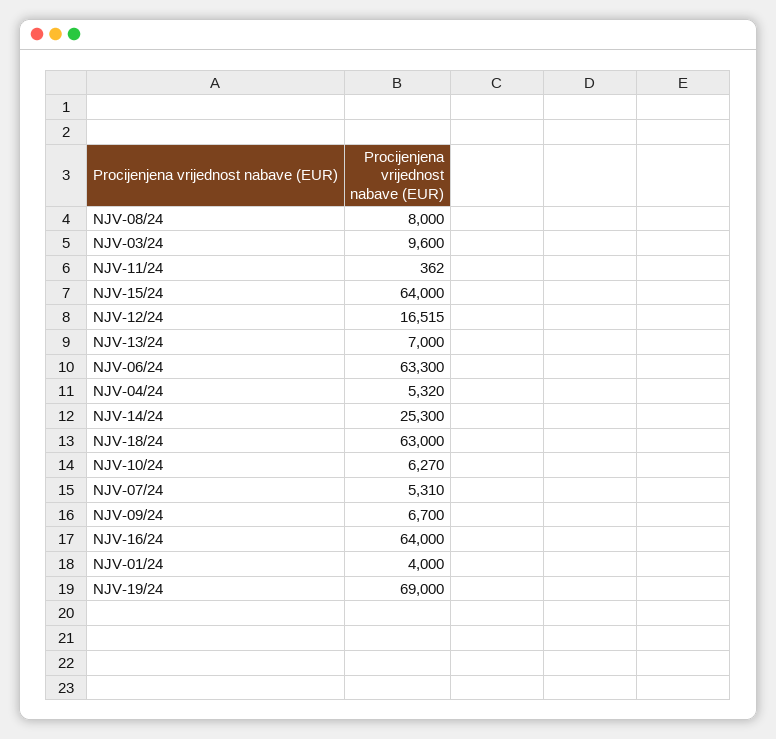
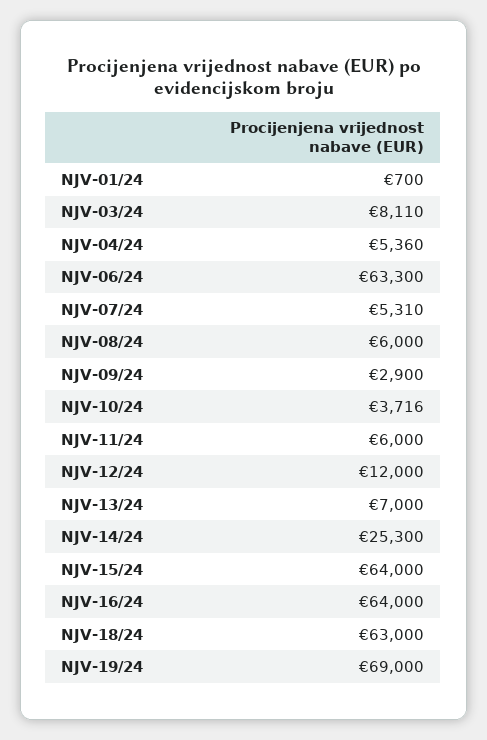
NJV-08/24: 8000 -> 6000
NJV-03/24: 9600 -> 8110
NJV-11/24: 362 -> 6000
NJV-12/24: 16515 -> 12000
NJV-04/24: 5320 -> 5360
NJV-10/24: 6270 -> 3716
NJV-09/24: 6700 -> 2900
NJV-01/24: 4000 -> 700

